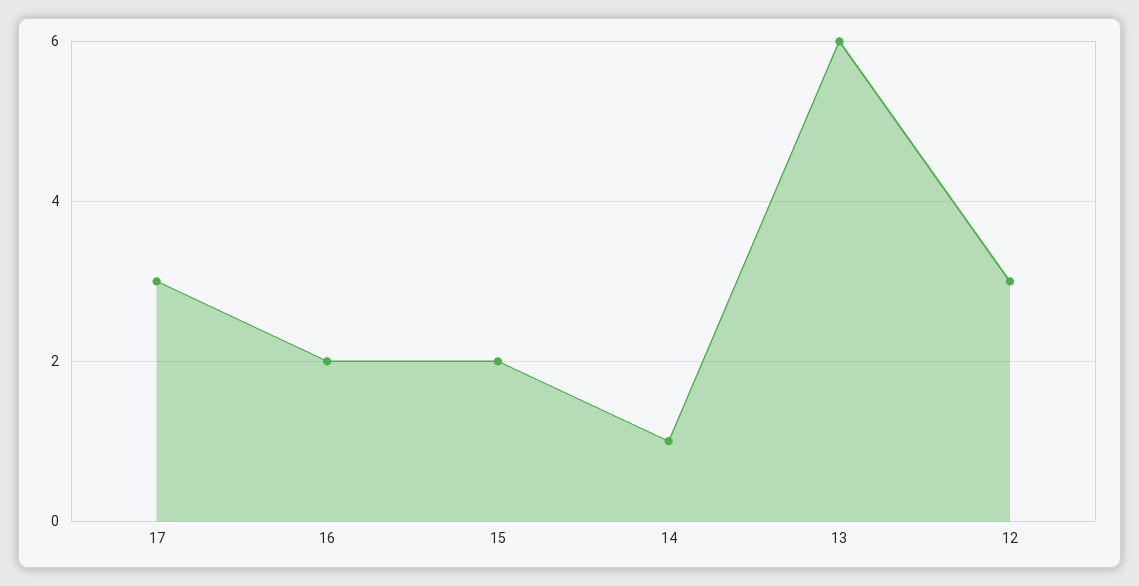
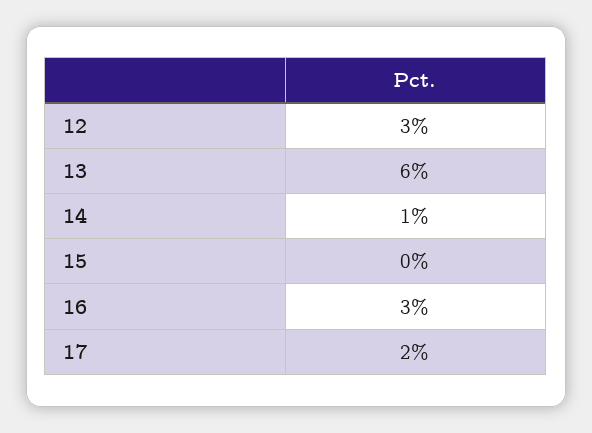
17: 3 -> 2
16: 2 -> 3
15: 2 -> 0

